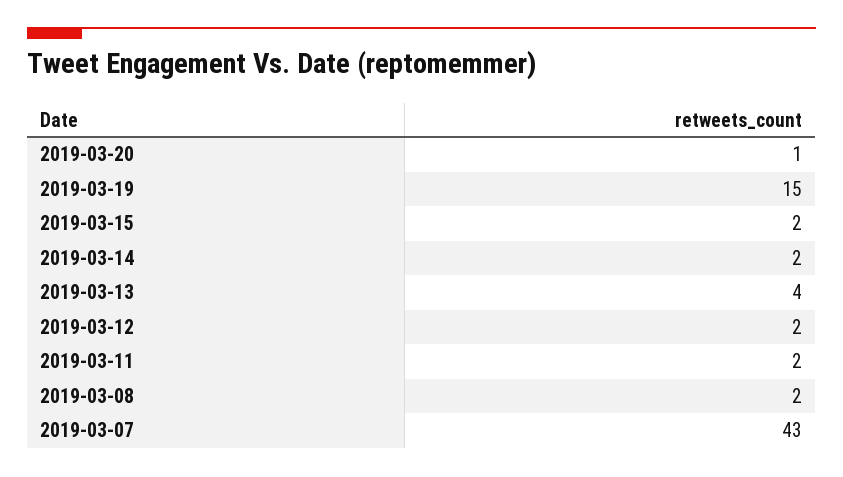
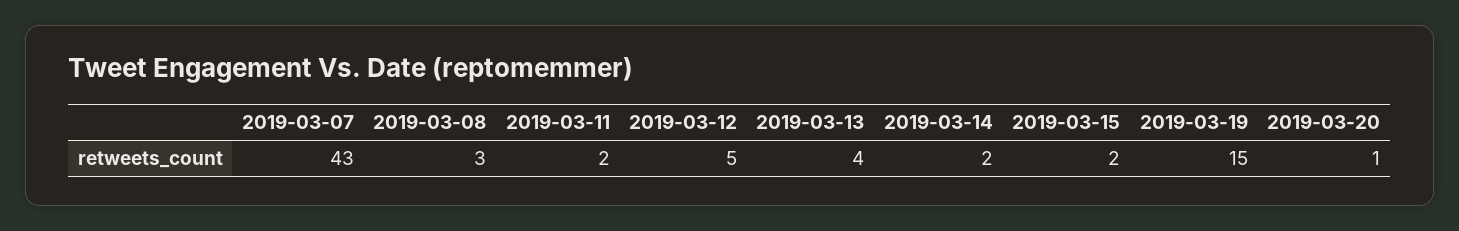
2019-03-12: 2 -> 5
2019-03-08: 2 -> 3

